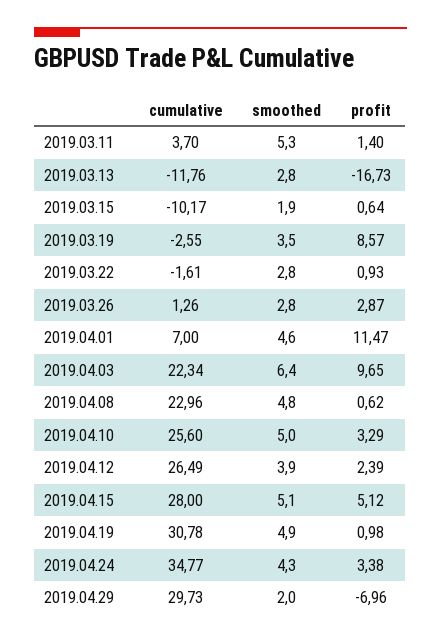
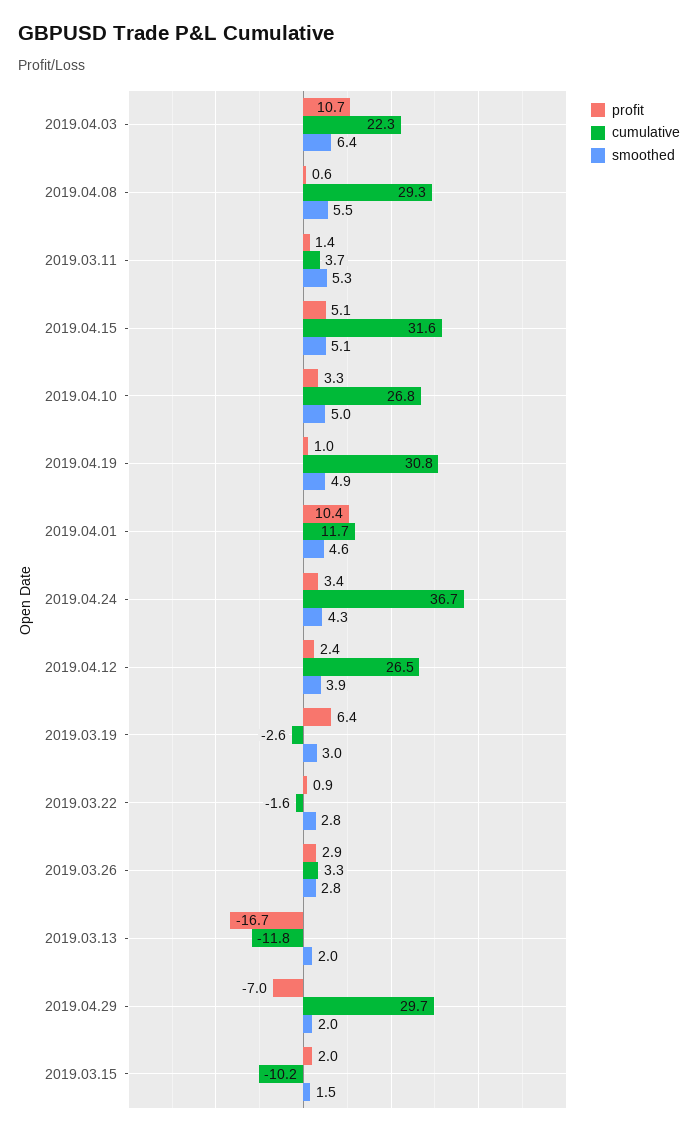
smoothed, 2019.03.13: 2.8 -> 2
smoothed, 2019.03.15: 1.9 -> 1.5
profit, 2019.03.15: 0.64 -> 2
smoothed, 2019.03.19: 3.5 -> 3
profit, 2019.03.19: 8.57 -> 6.4
cumulative, 2019.03.26: 1.26 -> 3.3
cumulative, 2019.04.01: 7 -> 11.7
profit, 2019.04.01: 11.47 -> 10.4
profit, 2019.04.03: 9.65 -> 10.7
cumulative, 2019.04.08: 22.96 -> 29.3
smoothed, 2019.04.08: 4.8 -> 5.5
cumulative, 2019.04.10: 25.6 -> 26.8
cumulative, 2019.04.15: 28 -> 31.6
cumulative, 2019.04.24: 34.77 -> 36.7

